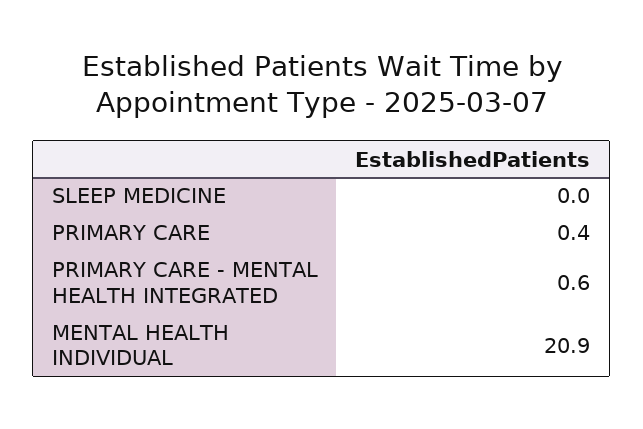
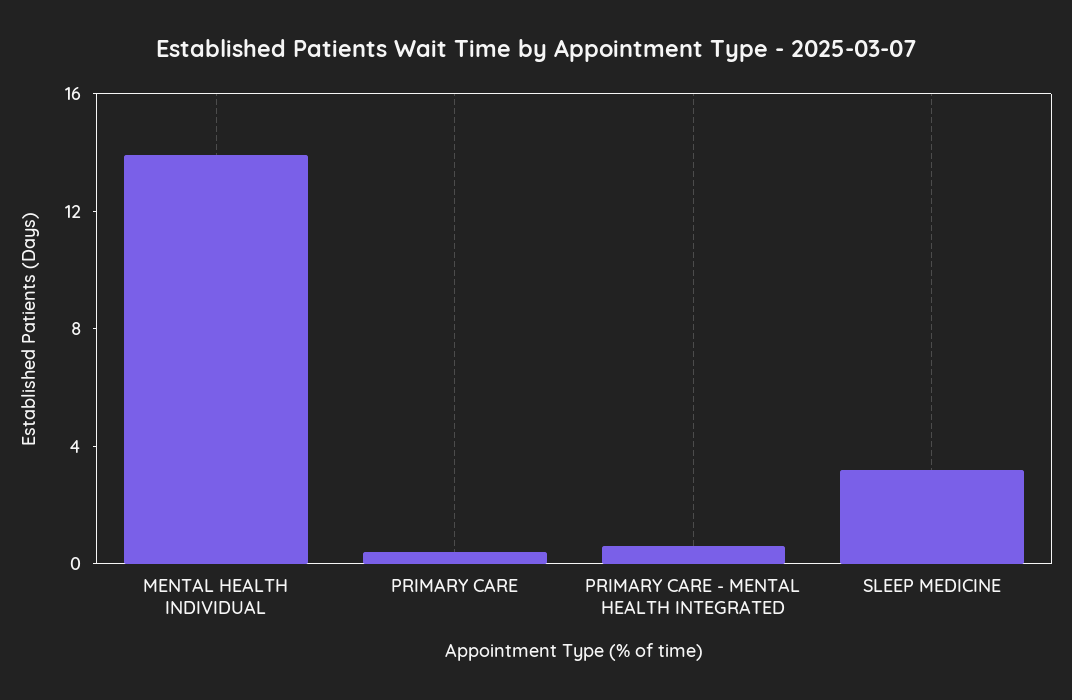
SLEEP MEDICINE: 0 -> 3
MENTAL HEALTH INDIVIDUAL: 20.9 -> 14

